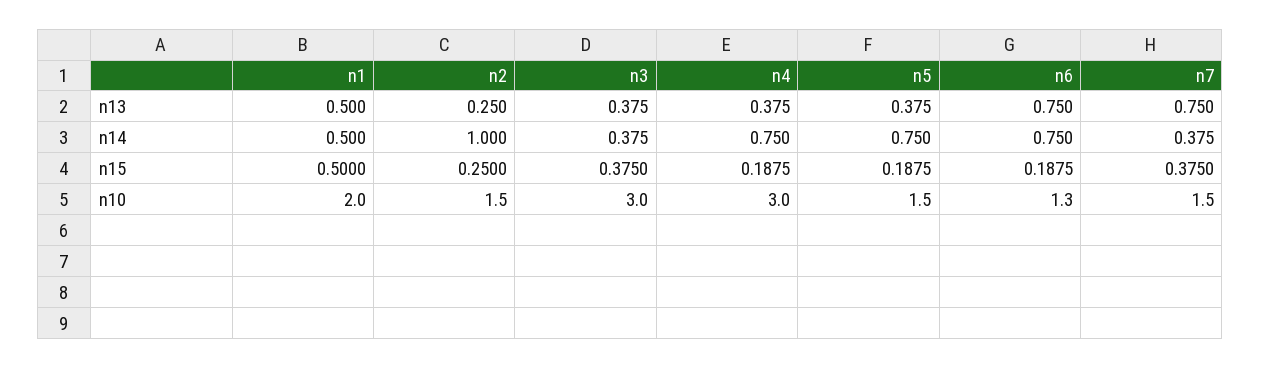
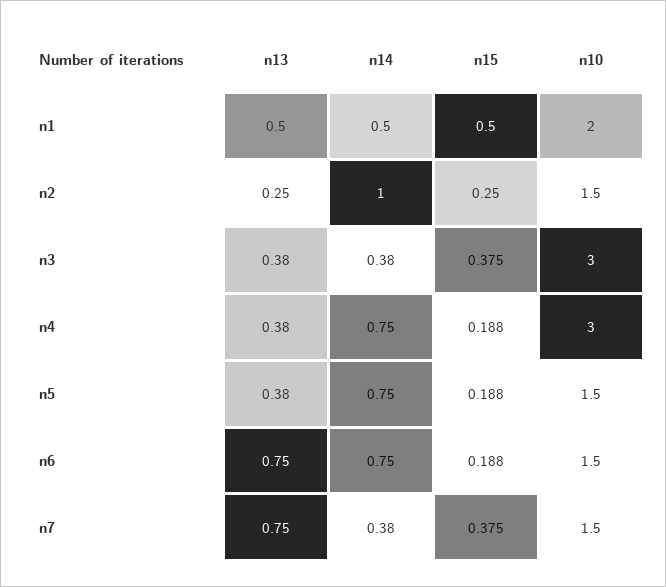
n6, n10: 1.3 -> 1.5

